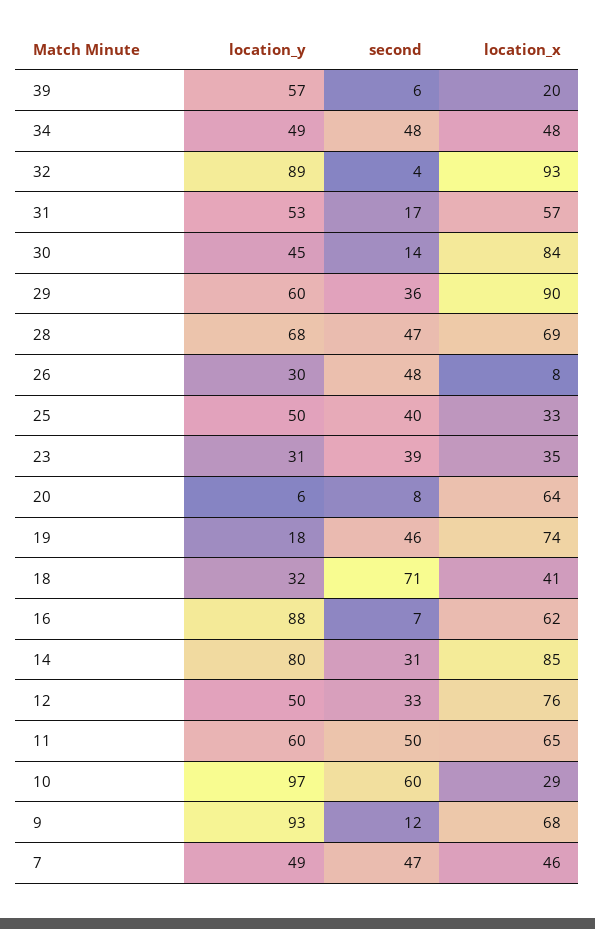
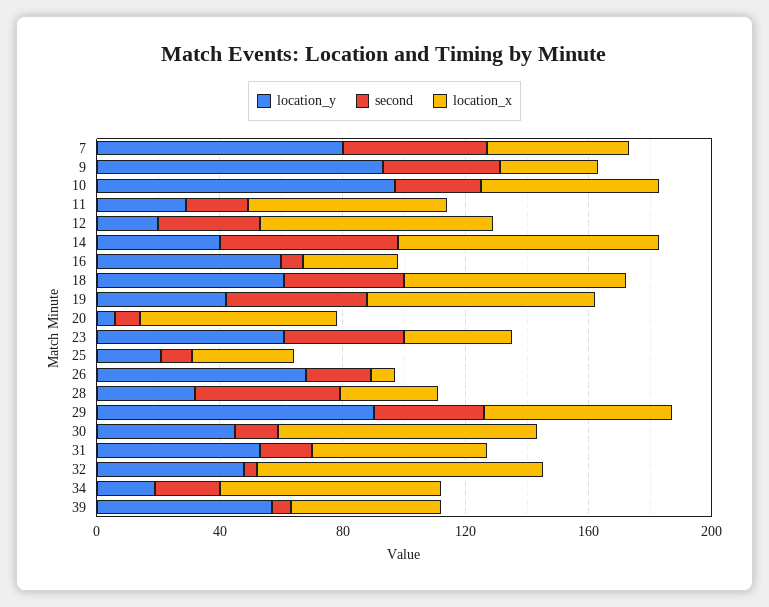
location_x, 39: 20 -> 50
location_y, 34: 49 -> 20
second, 34: 48 -> 20
location_x, 34: 48 -> 70
location_y, 32: 89 -> 50
location_y, 29: 60 -> 90
location_x, 29: 90 -> 60
location_y, 28: 68 -> 30
location_x, 28: 69 -> 30
location_y, 26: 30 -> 70
second, 26: 48 -> 20
location_y, 25: 50 -> 20
second, 25: 40 -> 10
location_y, 23: 31 -> 60
location_y, 19: 18 -> 40
location_y, 18: 32 -> 60
second, 18: 71 -> 40
location_x, 18: 41 -> 70
location_y, 16: 88 -> 60
location_x, 16: 62 -> 30
location_y, 14: 80 -> 40
second, 14: 31 -> 60
location_y, 12: 50 -> 20
location_y, 11: 60 -> 30
second, 11: 50 -> 20
second, 10: 60 -> 30
location_x, 10: 29 -> 60
second, 9: 12 -> 40
location_x, 9: 68 -> 30
location_y, 7: 49 -> 80

